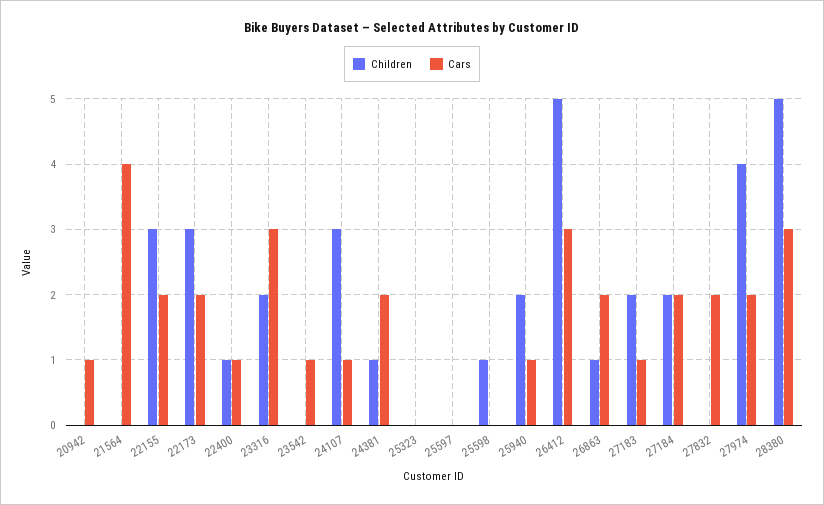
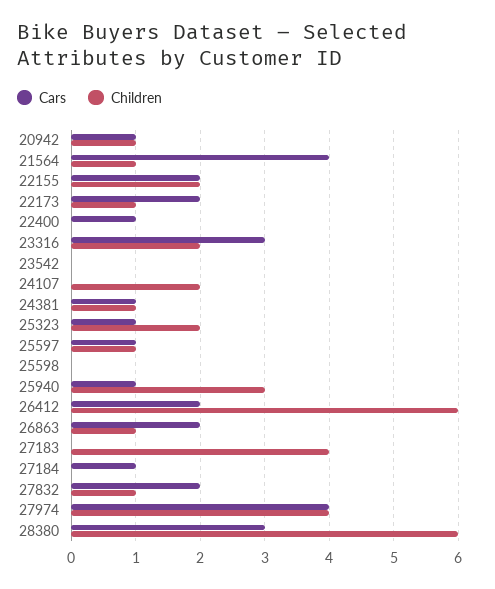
Children, 20942: 0 -> 1
Children, 21564: 0 -> 1
Children, 22155: 3 -> 2
Children, 22173: 3 -> 1
Children, 22400: 1 -> 0
Cars, 23542: 1 -> 0
Children, 24107: 3 -> 2
Cars, 24107: 1 -> 0
Cars, 24381: 2 -> 1
Children, 25323: 0 -> 2
Cars, 25323: 0 -> 1
Children, 25597: 0 -> 1
Cars, 25597: 0 -> 1
Children, 25598: 1 -> 0
Children, 25940: 2 -> 3
Children, 26412: 5 -> 6
Cars, 26412: 3 -> 2
Children, 27183: 2 -> 4
Cars, 27183: 1 -> 0
Children, 27184: 2 -> 0
Cars, 27184: 2 -> 1
Children, 27832: 0 -> 1
Cars, 27974: 2 -> 4
Children, 28380: 5 -> 6

